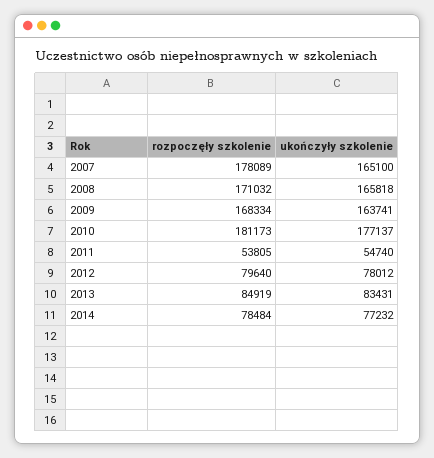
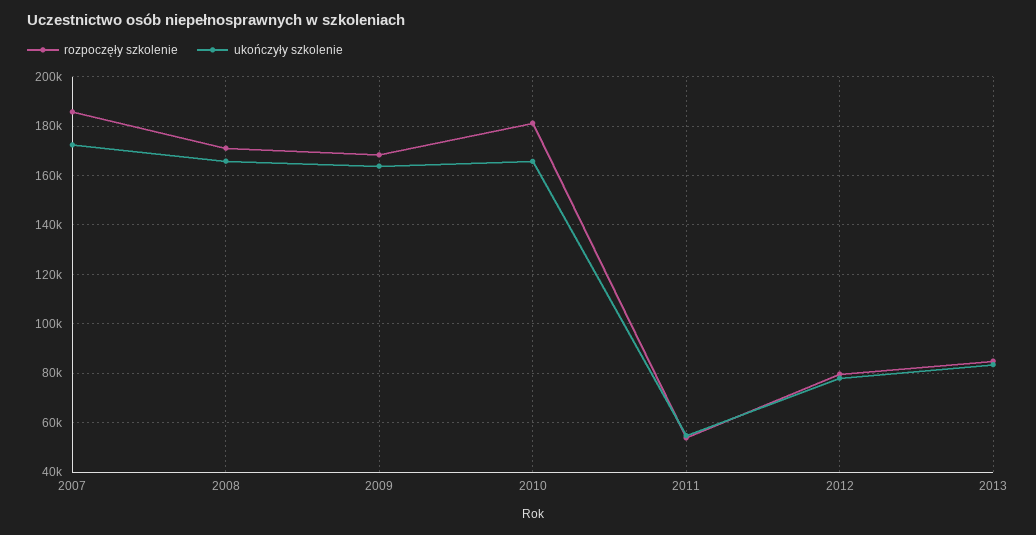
rozpoczęły szkolenie, 2007: 178089 -> 185000
ukończyły szkolenie, 2007: 165100 -> 172500
ukończyły szkolenie, 2010: 177137 -> 165000
rozpoczęły szkolenie, 2014: 78484 -> none
ukończyły szkolenie, 2014: 77232 -> none

